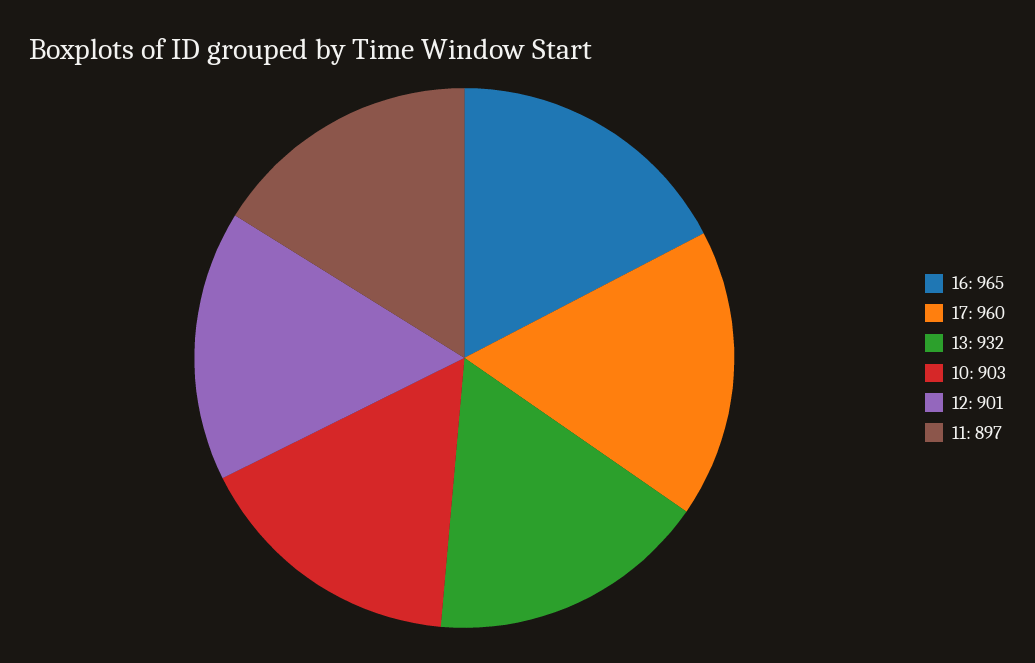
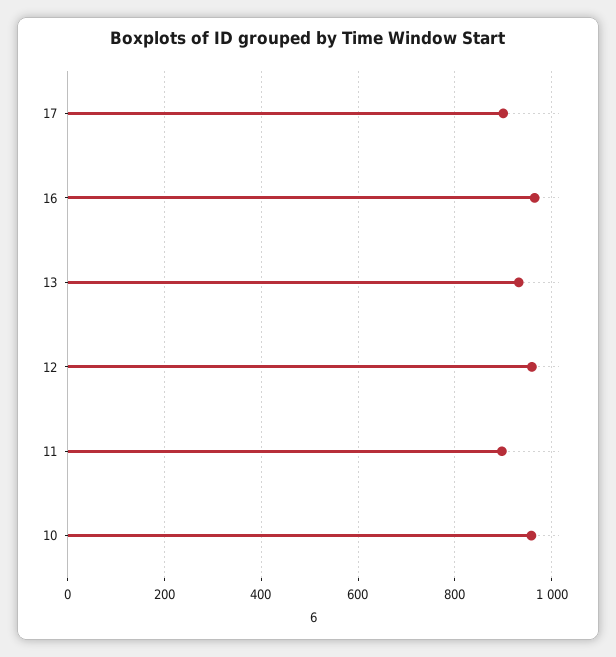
17: 960 -> 900
10: 903 -> 960
12: 901 -> 960

